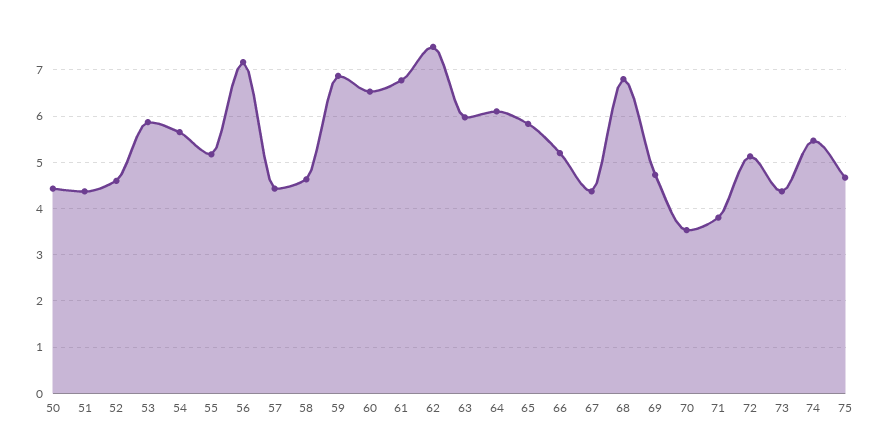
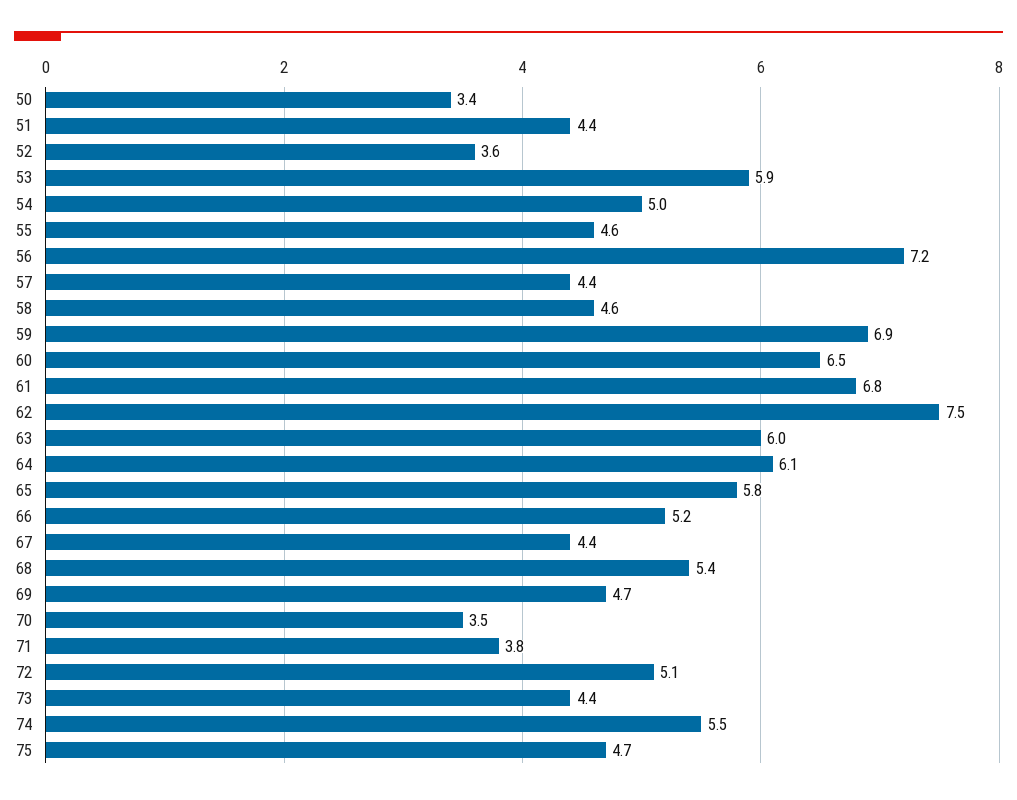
50: 4.4 -> 3.4
52: 4.6 -> 3.6
54: 5.6 -> 5
55: 5.2 -> 4.6
68: 6.8 -> 5.4

